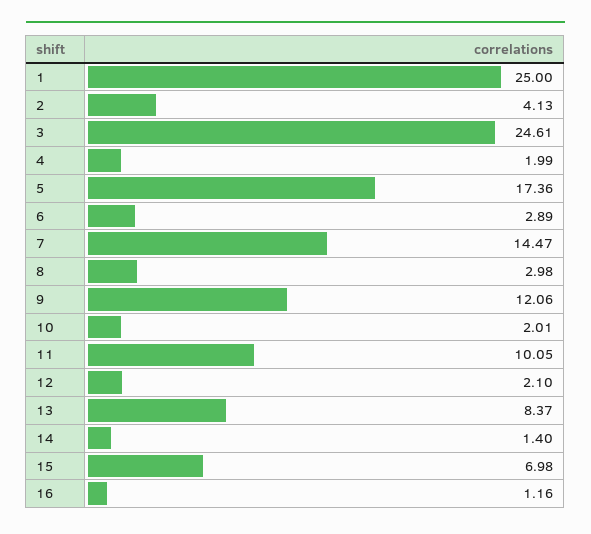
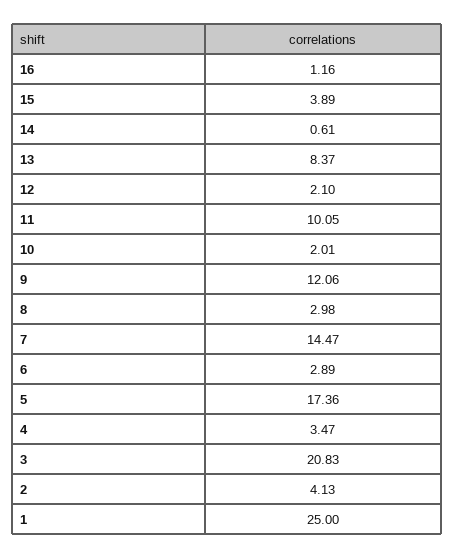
3: 24.61 -> 20.83
4: 1.99 -> 3.47
14: 1.4 -> 0.61
15: 6.98 -> 3.89

